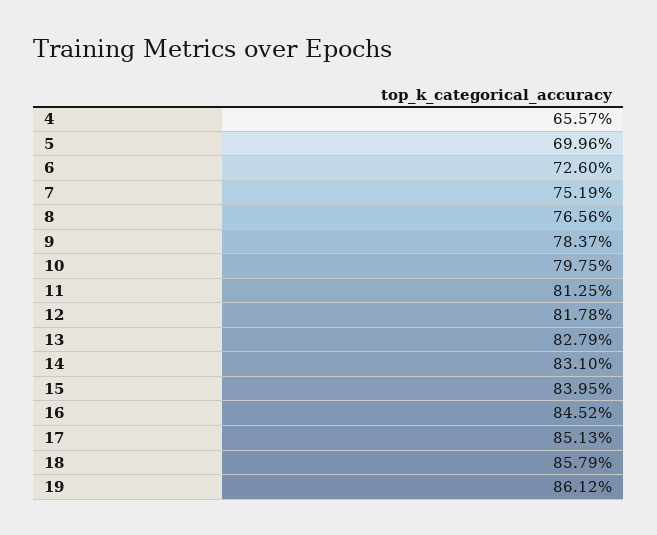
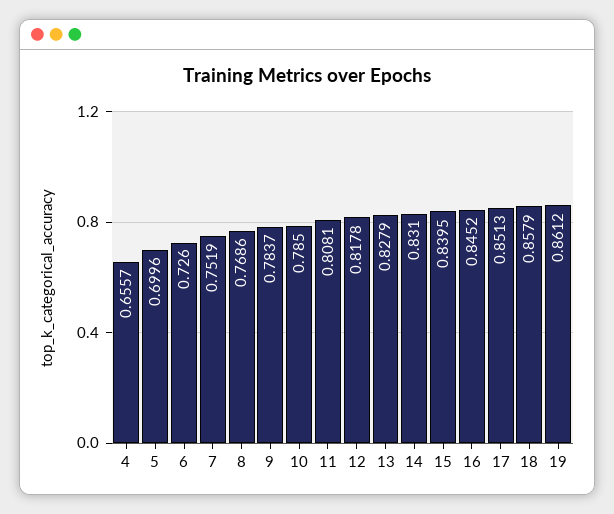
8: 0.7656 -> 0.7686
10: 0.7975 -> 0.785
11: 0.8125 -> 0.8081

